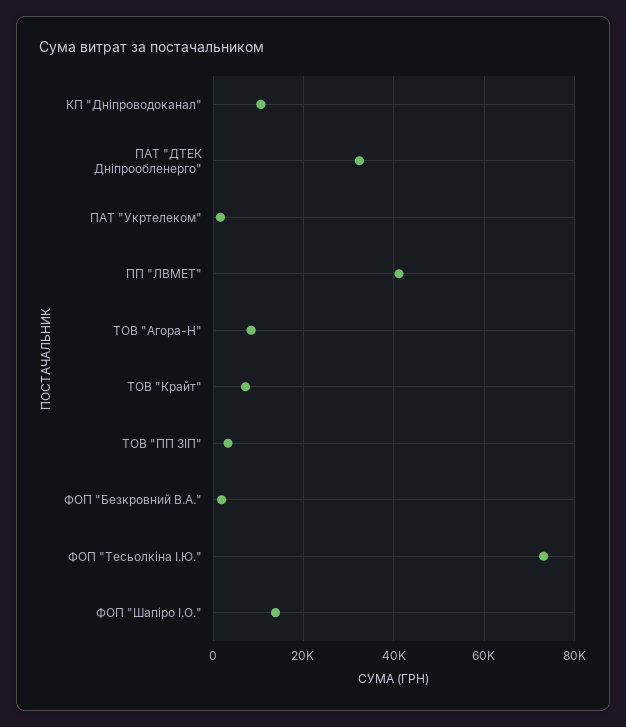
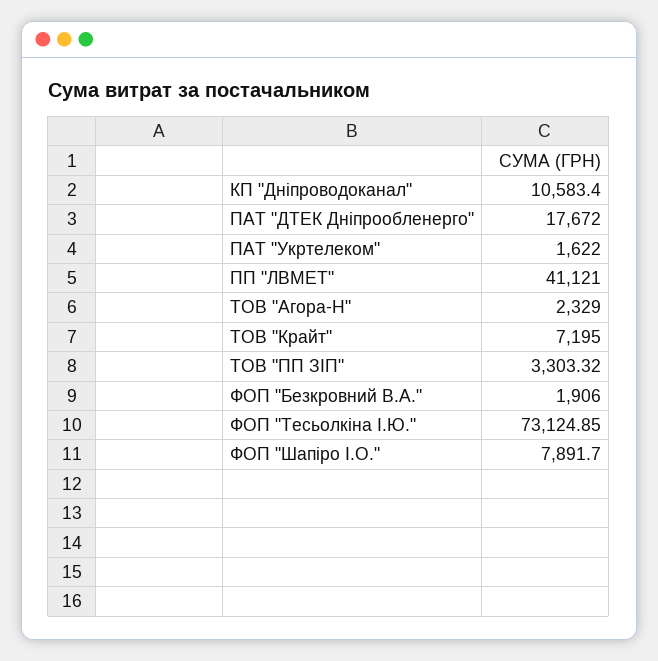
ПАТ "ДТЕК Дніпрообленерго": 32000 -> 17672
ТОВ "Агора-Н": 8000 -> 2329
ФОП "Шапіро І.О.": 14000 -> 7891.7

